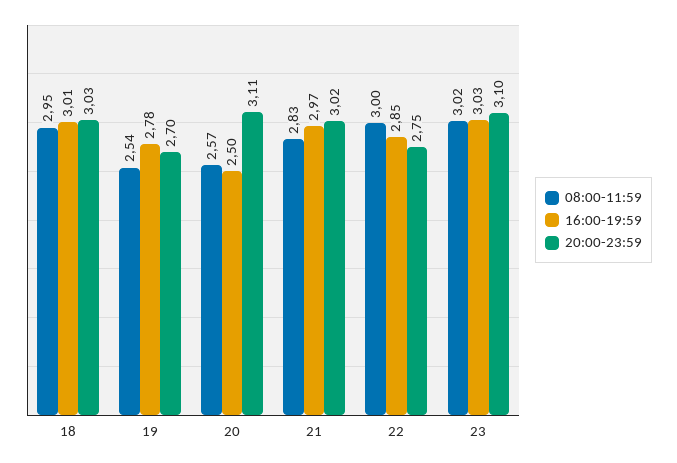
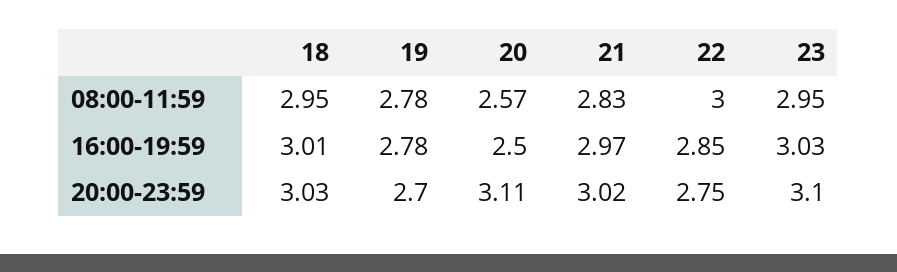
08:00-11:59, 19: 2.54 -> 2.78
08:00-11:59, 23: 3.02 -> 2.95

